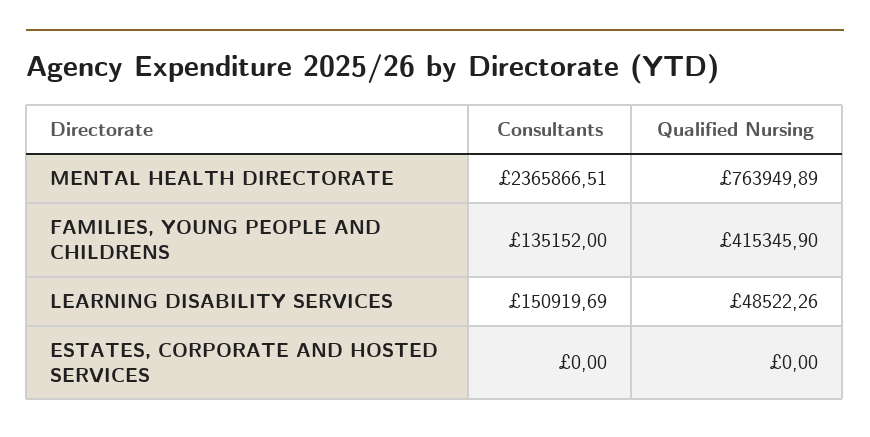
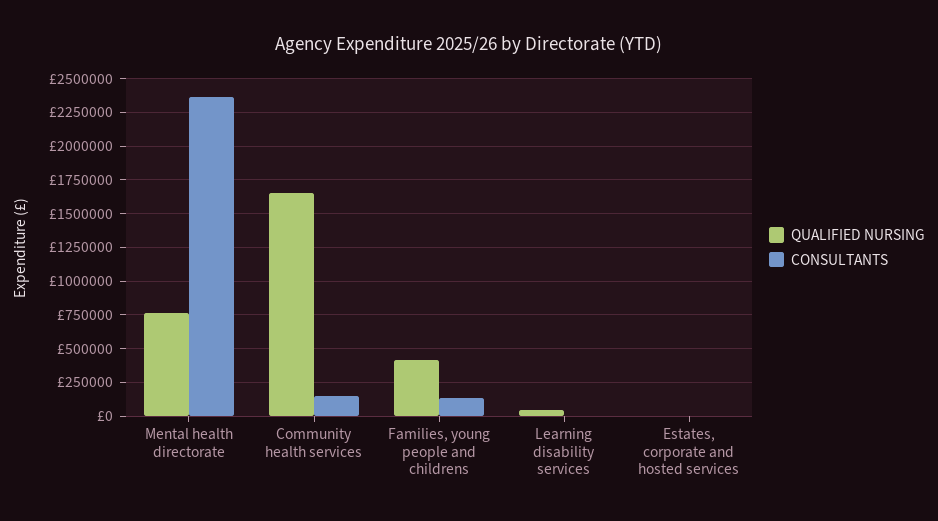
Consultants, LEARNING DISABILITY SERVICES: 150919.69 -> 0
Qualified Nursing, Community health services: none -> 1650000
Consultants, Community health services: none -> 150000

